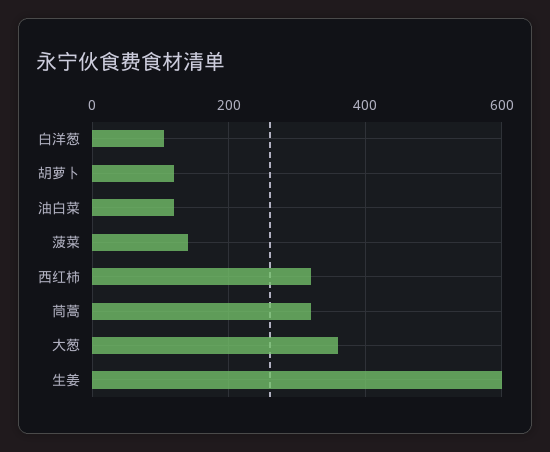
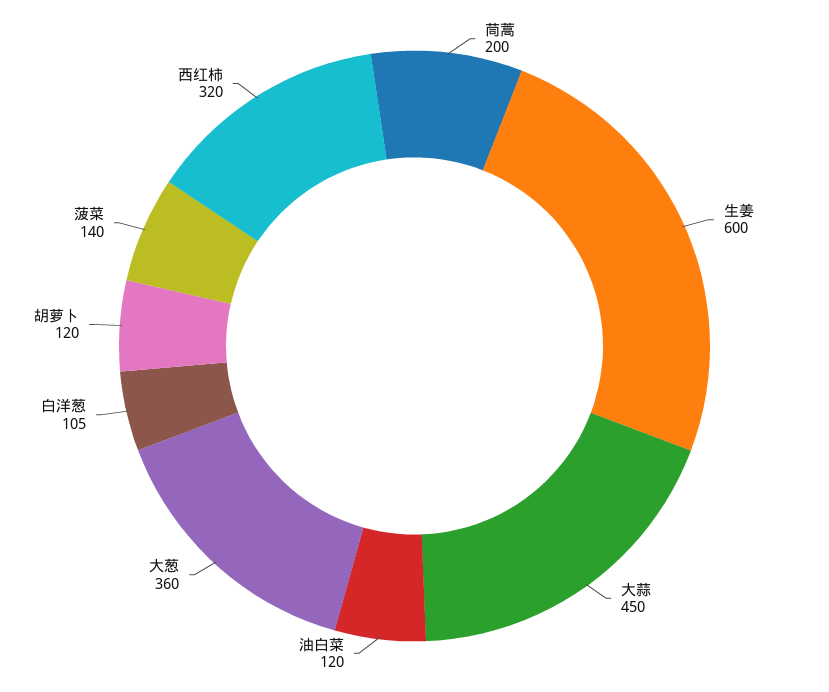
茼蒿: 320 -> 200
大蒜: none -> 450

